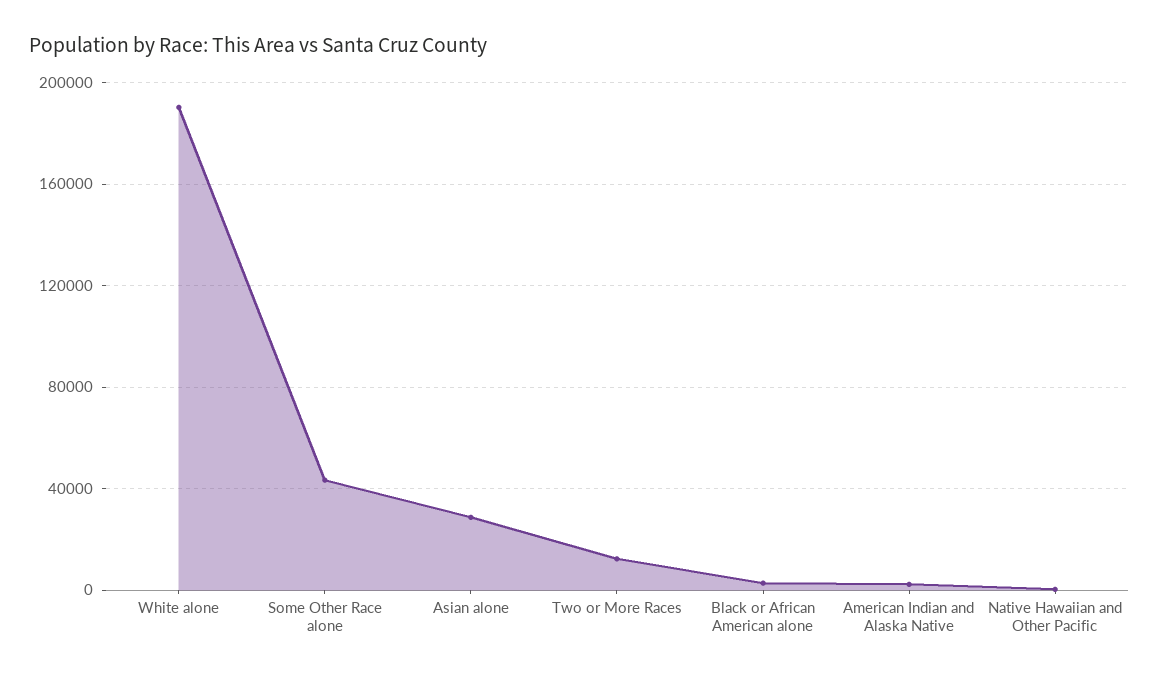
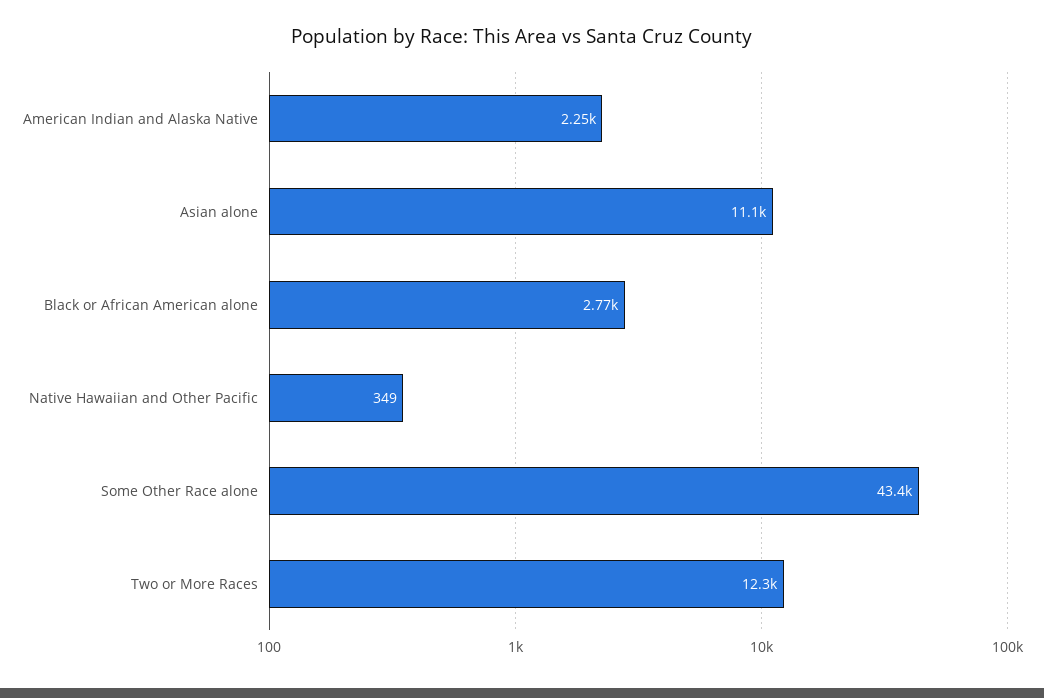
White alone: 190000 -> none
Asian alone: 30000 -> 11100

